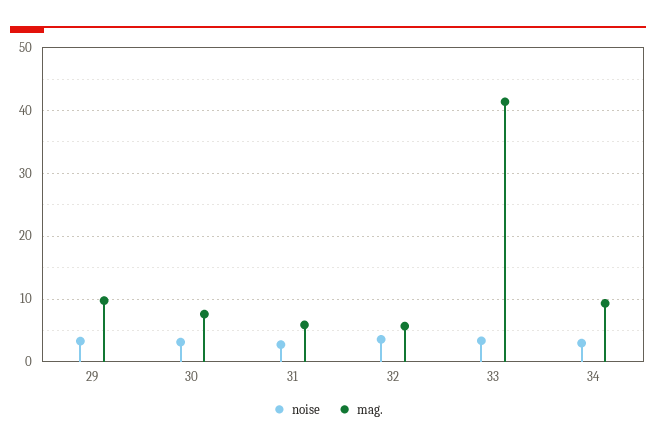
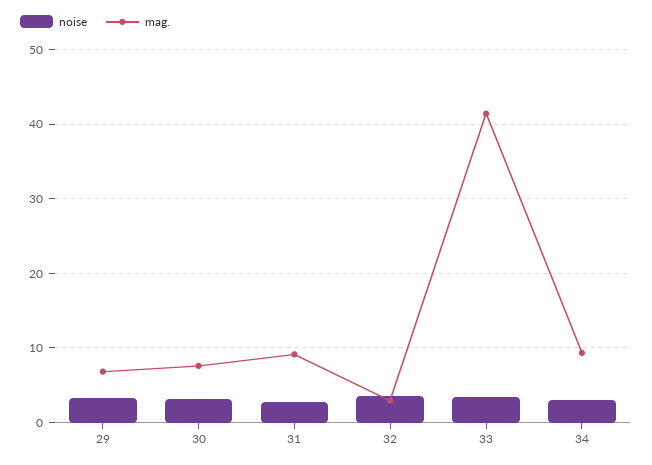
mag., 29: 10 -> 7
mag., 31: 6 -> 9
mag., 32: 6 -> 3

